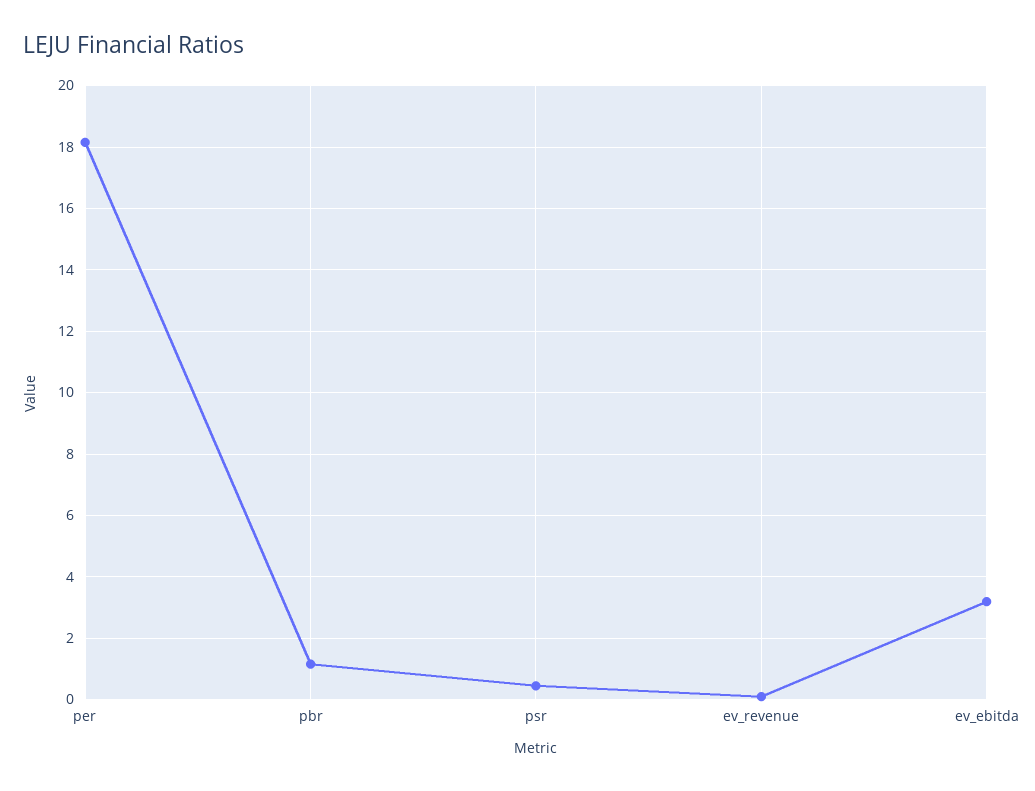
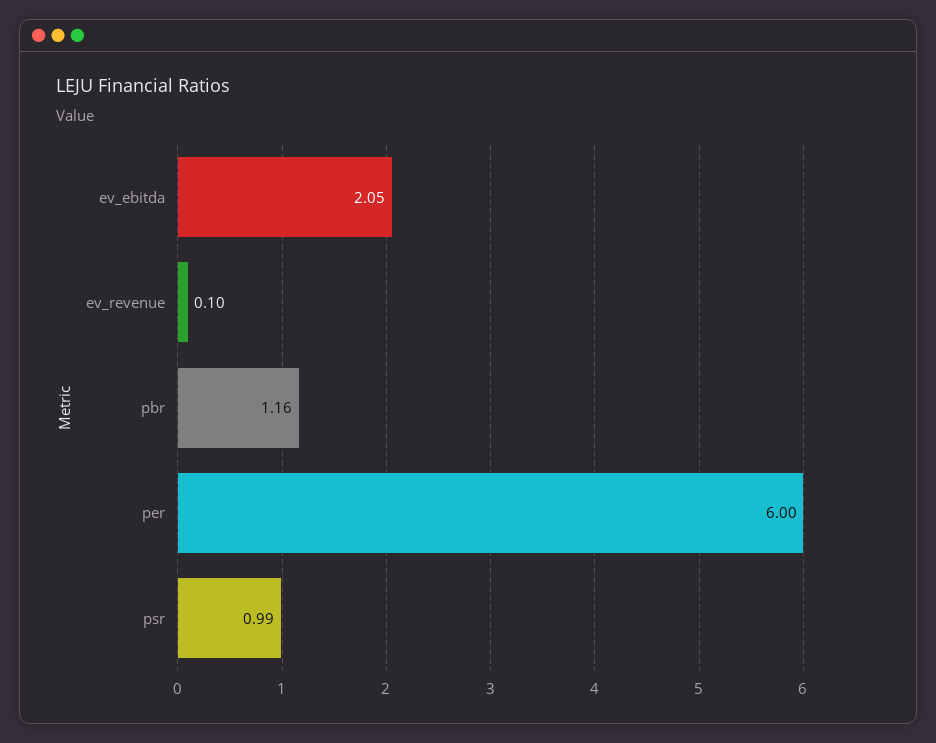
per: 18.2 -> 6
psr: 0.4 -> 0.99
ev_ebitda: 3.2 -> 2.05

